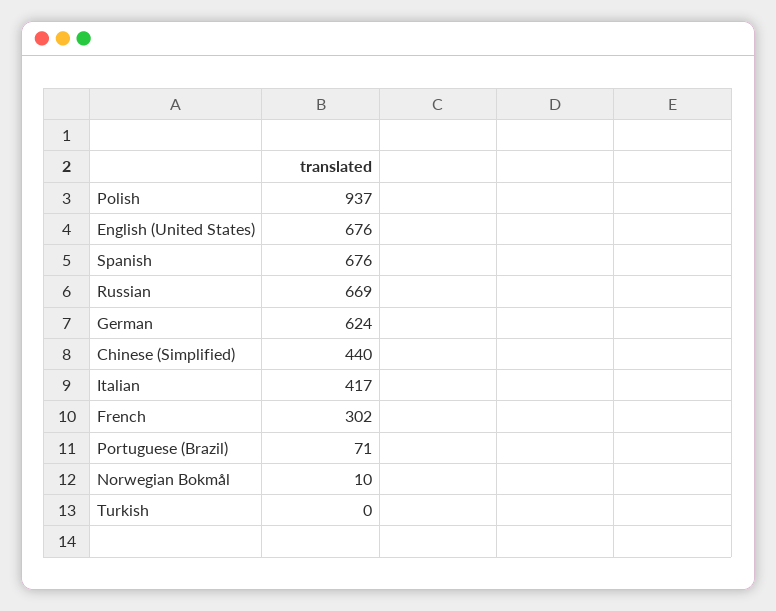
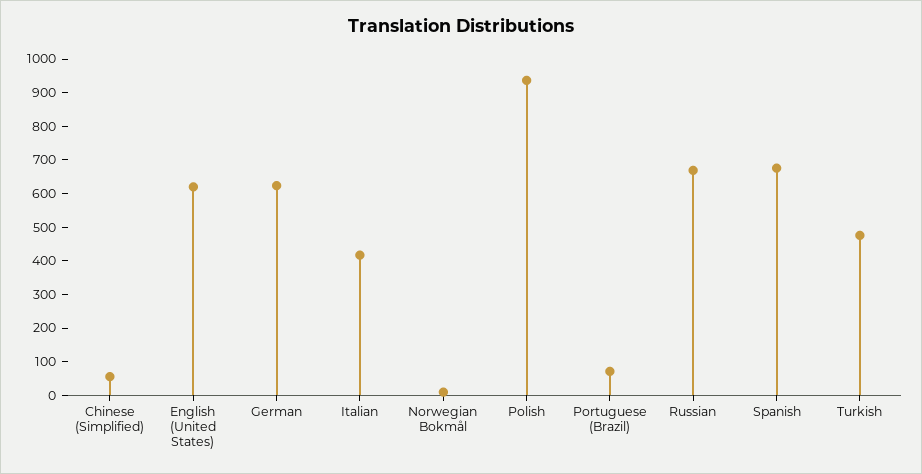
English (United States): 676 -> 625
Chinese (Simplified): 440 -> 50
French: 302 -> none
Turkish: 0 -> 475

